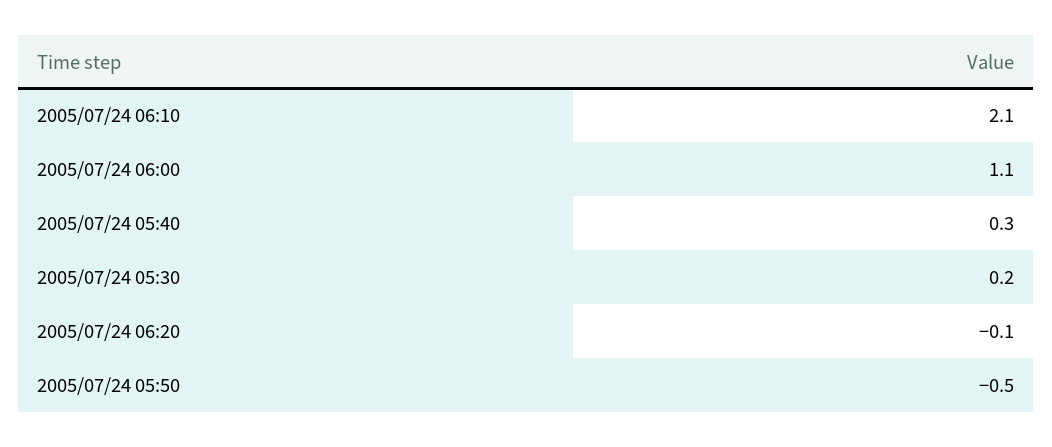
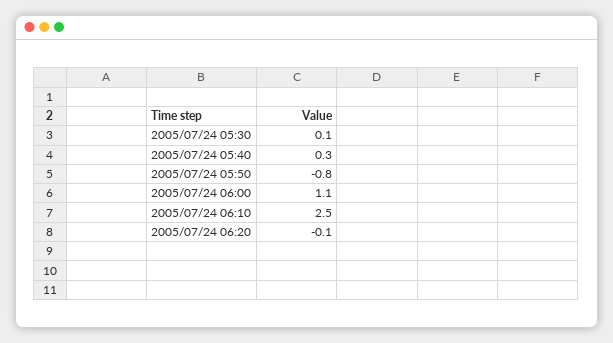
2005/07/24 06:10: 2.1 -> 2.5
2005/07/24 05:30: 0.2 -> 0.1
2005/07/24 05:50: -0.5 -> -0.8

